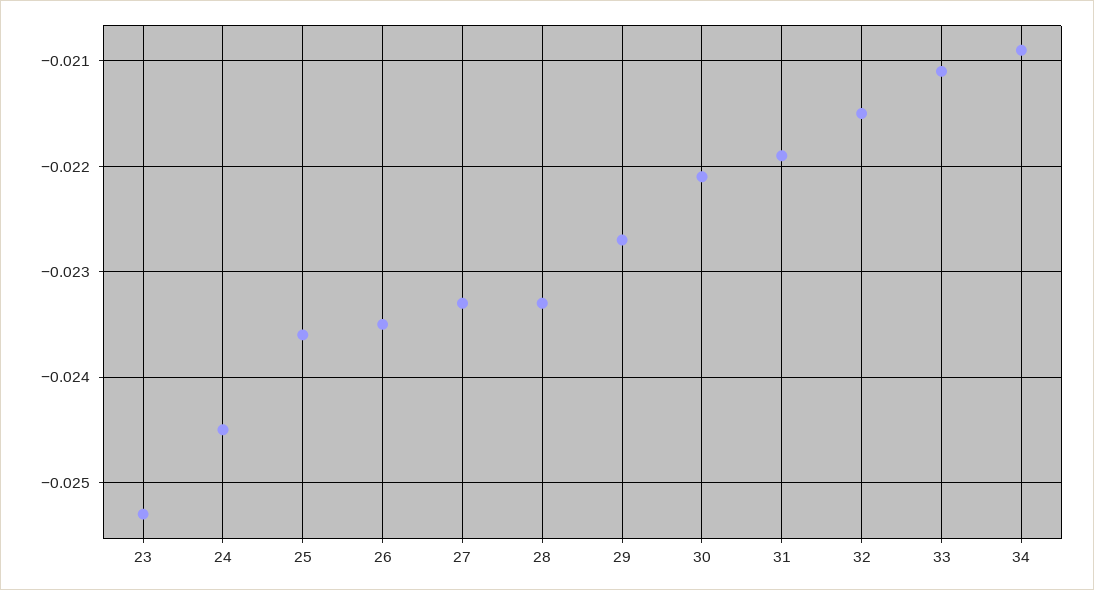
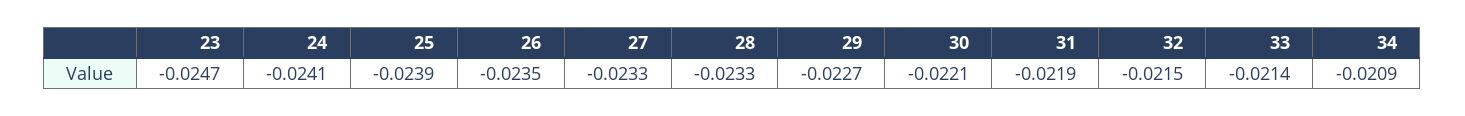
23: -0.0253 -> -0.0247
24: -0.0245 -> -0.0241
25: -0.0236 -> -0.0239
33: -0.0211 -> -0.0214

